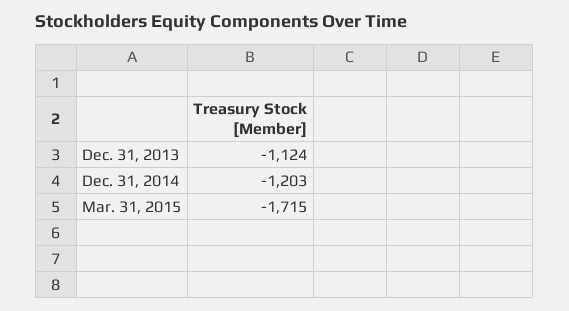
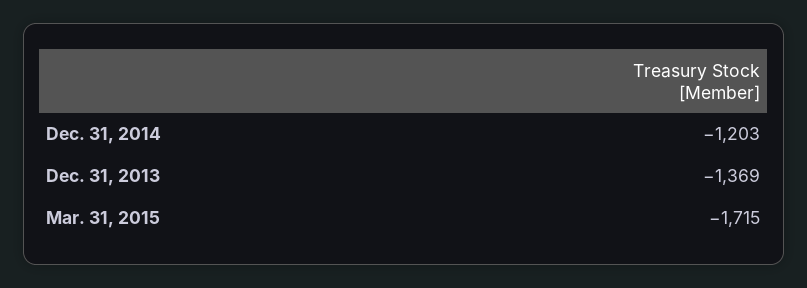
Dec. 31, 2013: -1124 -> -1369

